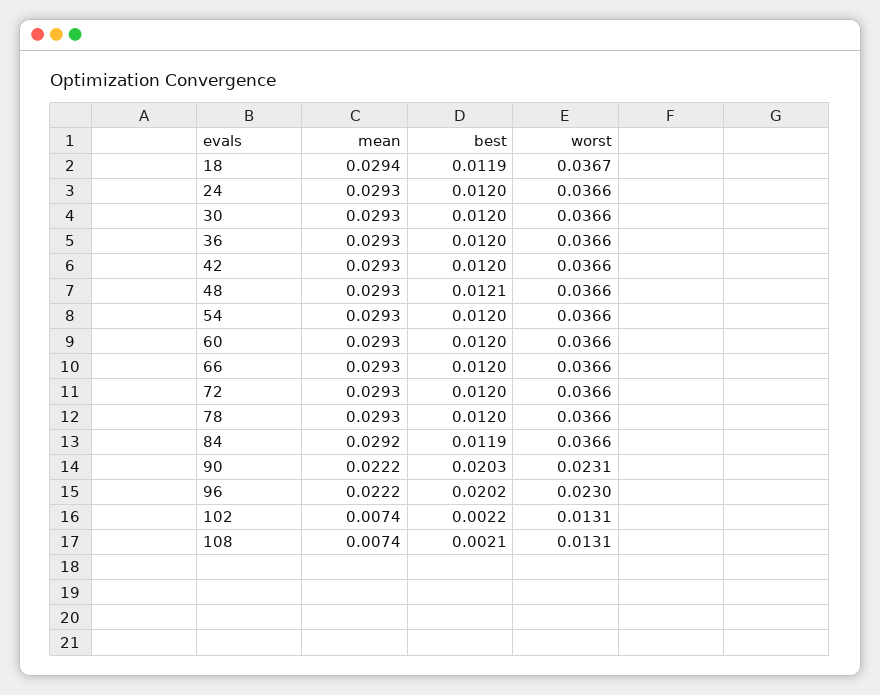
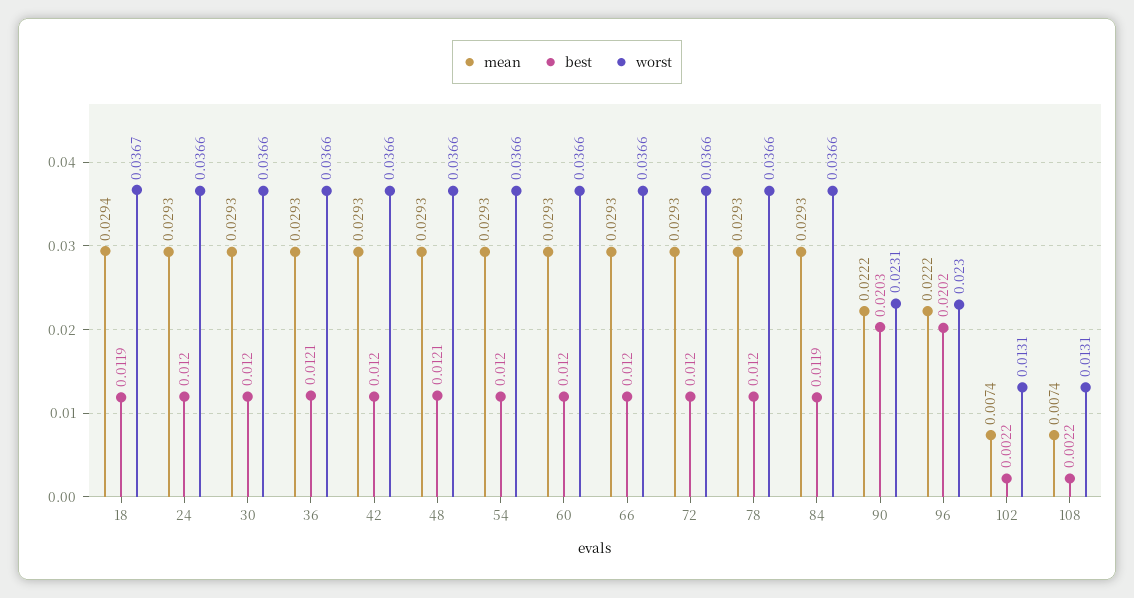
best, 36: 0.012 -> 0.0121
mean, 84: 0.0292 -> 0.0293
best, 108: 0.0021 -> 0.0022

